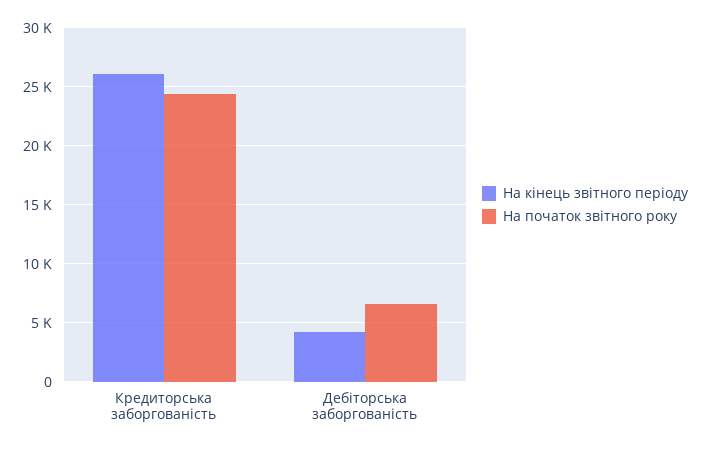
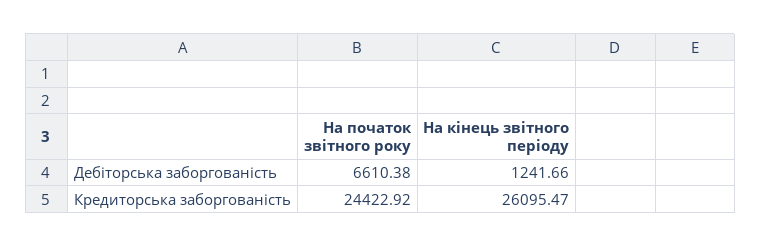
На кінець звітного періоду, Дебіторська заборгованість: 4000 -> 1241.66

